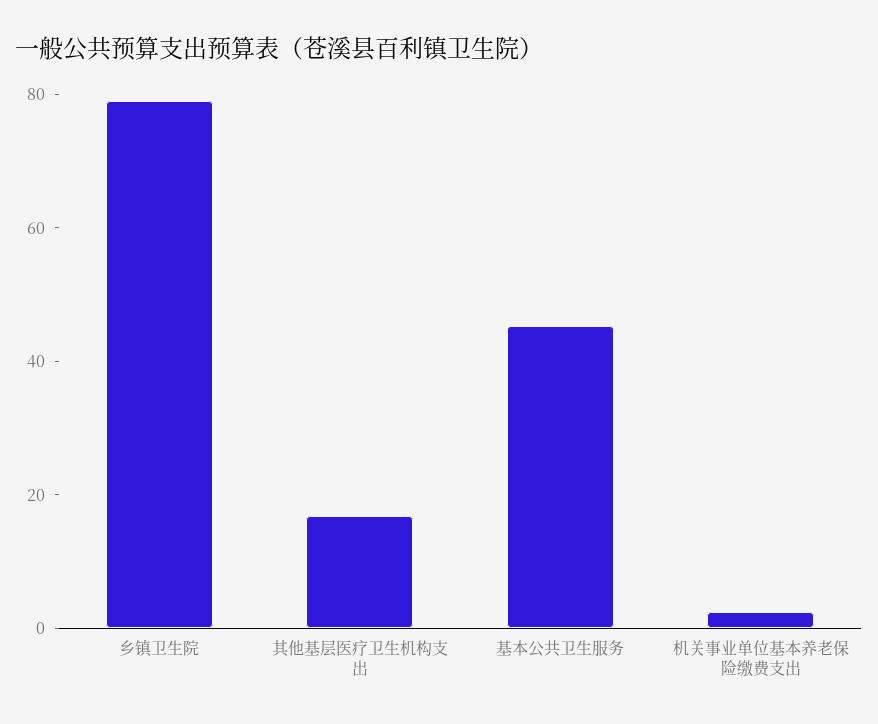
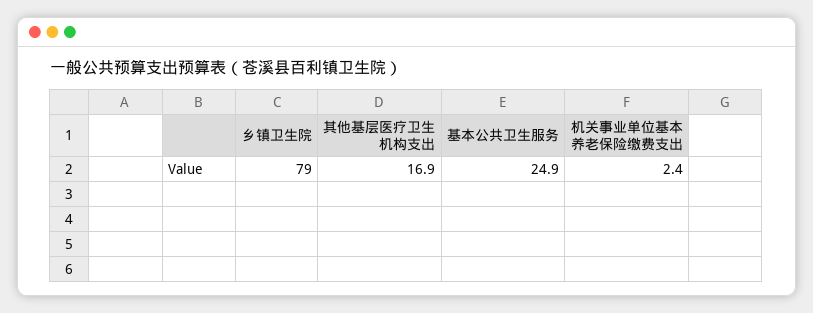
基本公共卫生服务: 45 -> 24.9

